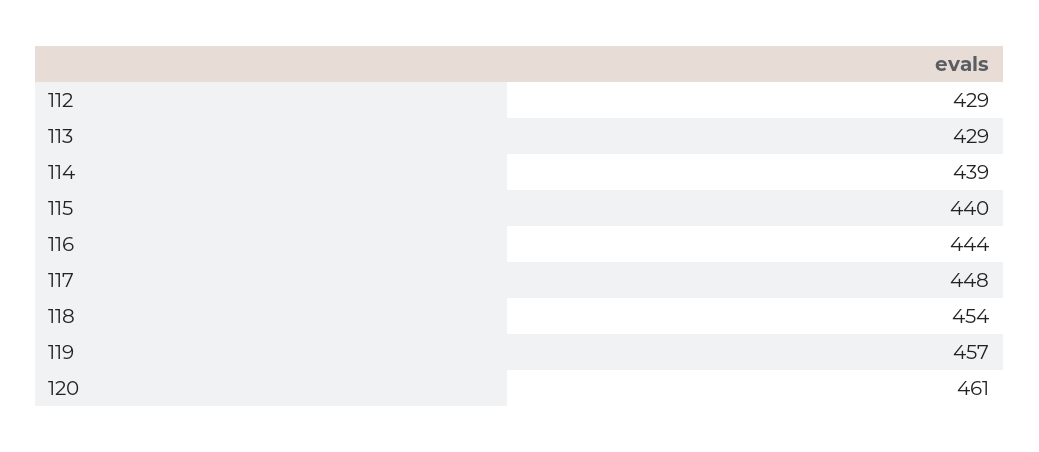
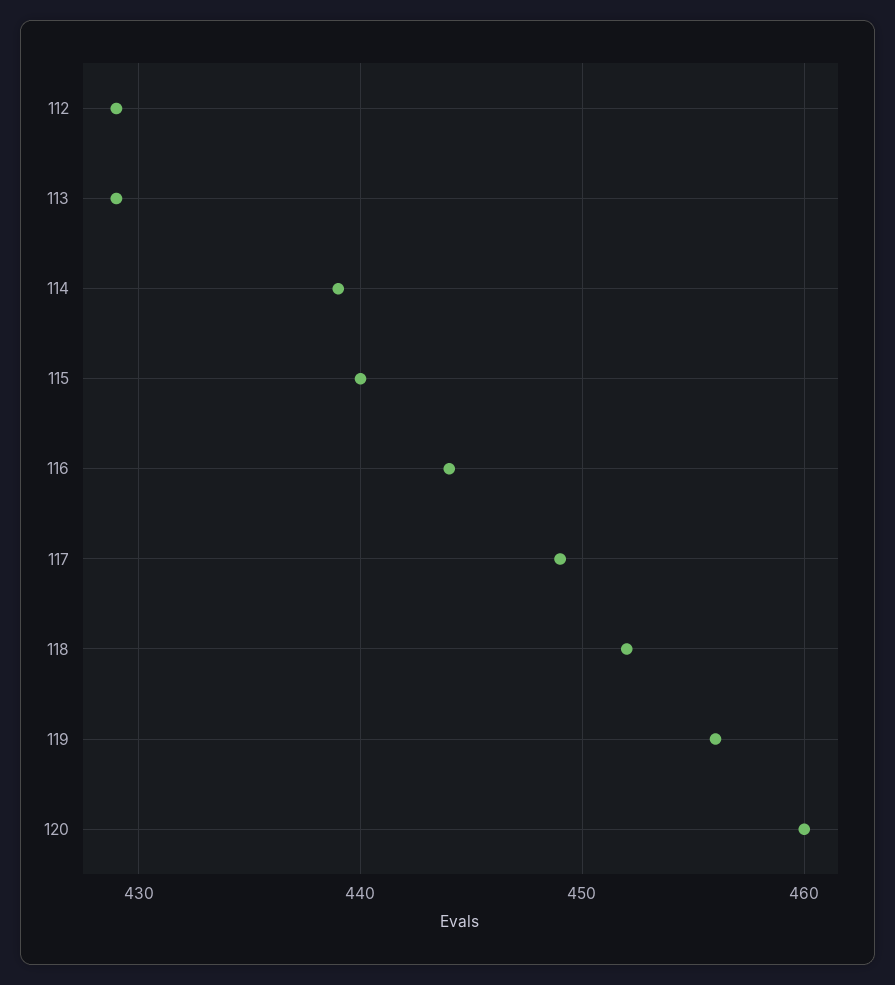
117: 448 -> 449
118: 454 -> 452
119: 457 -> 456
120: 461 -> 460

